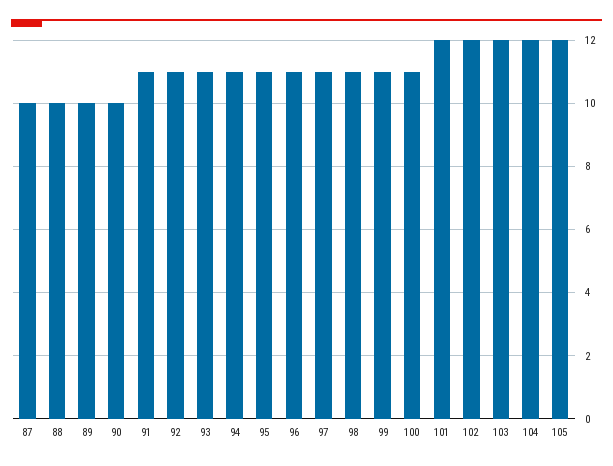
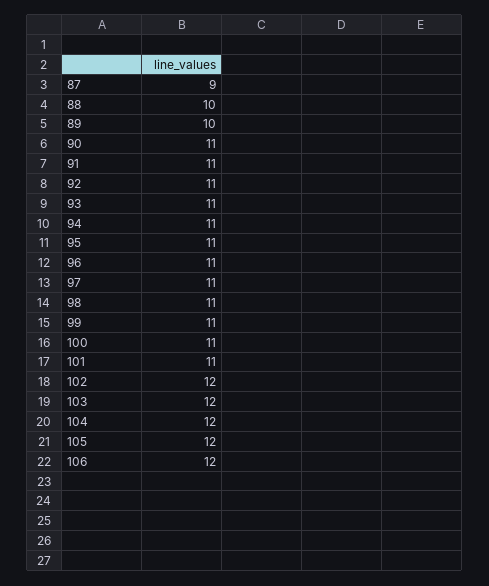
87: 10 -> 9
90: 10 -> 11
101: 12 -> 11
106: none -> 12

